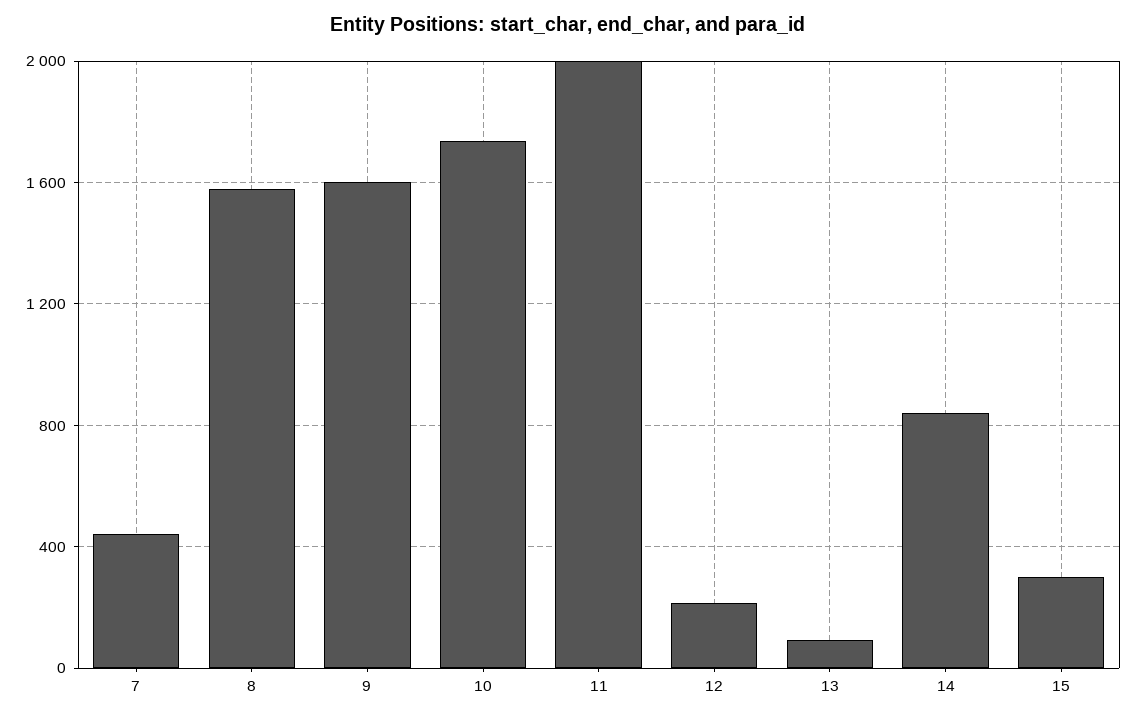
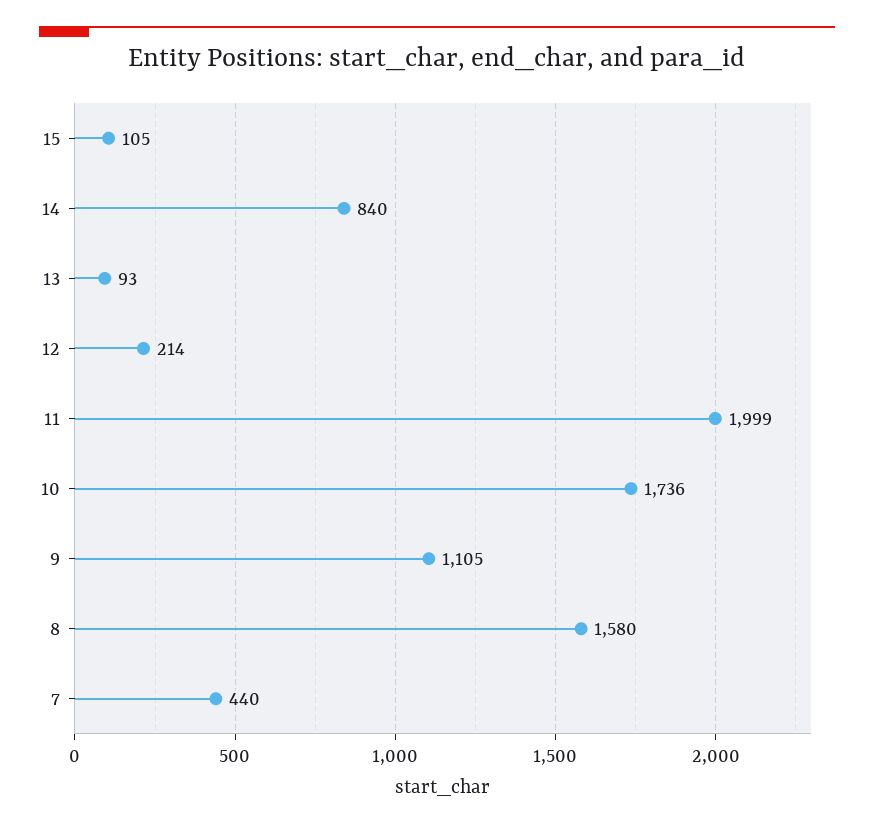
9: 1600 -> 1105
15: 300 -> 105

